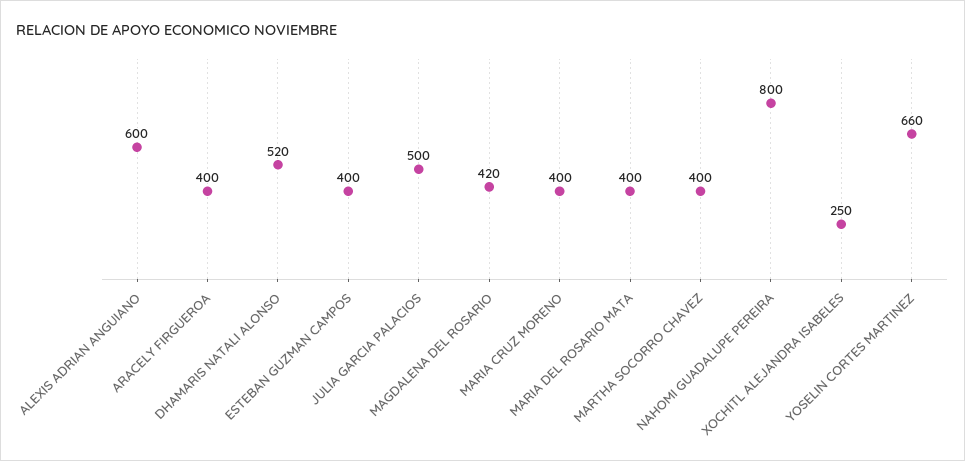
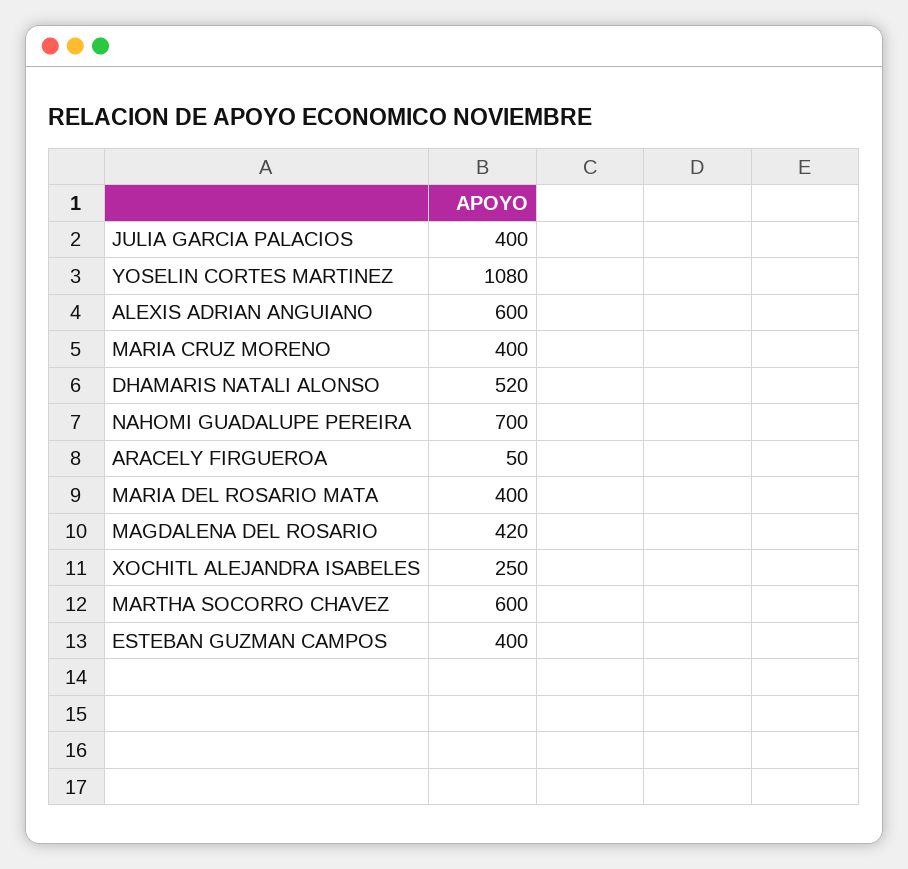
ARACELY FIRGUEROA: 400 -> 50
JULIA GARCIA PALACIOS: 500 -> 400
MARTHA SOCORRO CHAVEZ: 400 -> 600
NAHOMI GUADALUPE PEREIRA: 800 -> 700
YOSELIN CORTES MARTINEZ: 660 -> 1080

